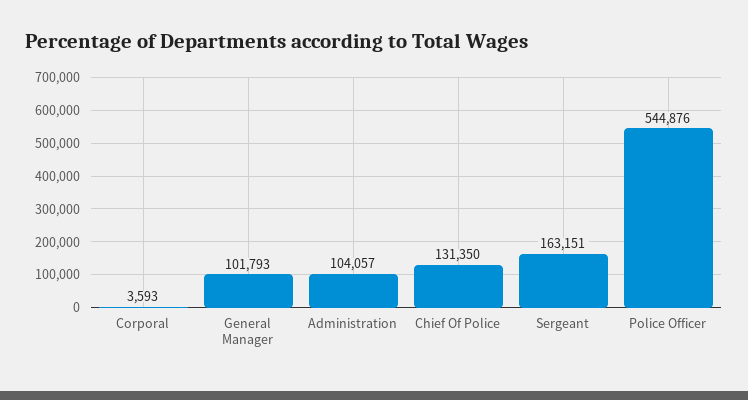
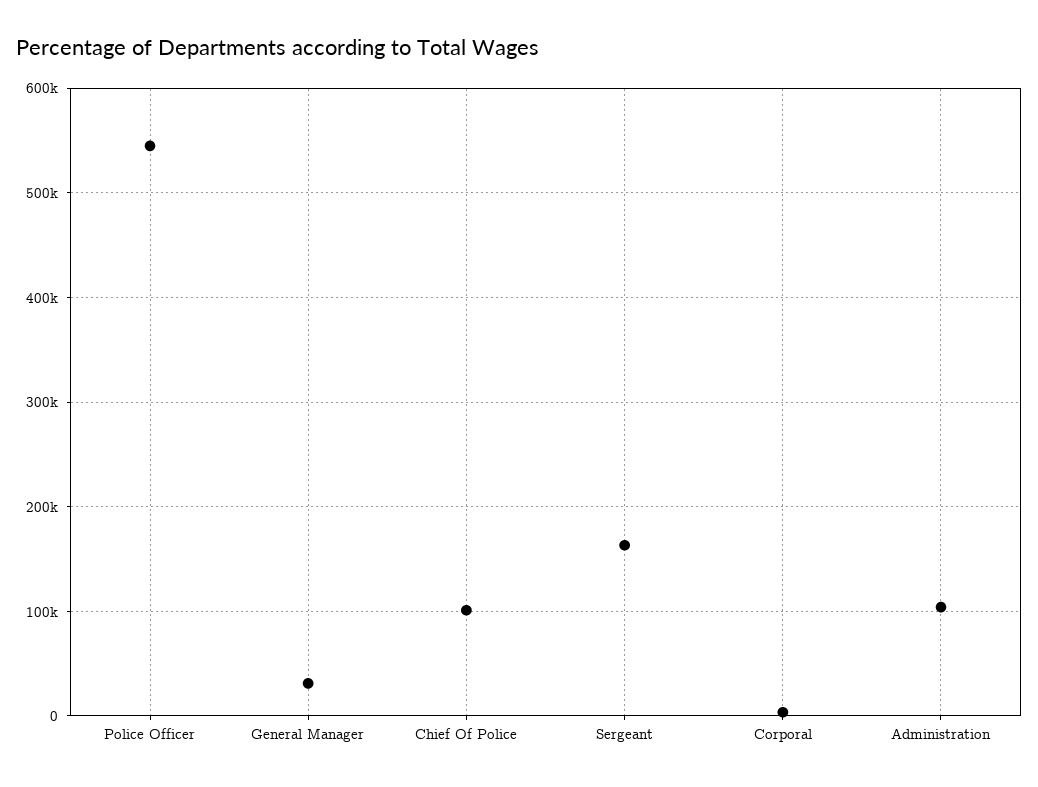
General Manager: 101793 -> 30000
Chief Of Police: 131350 -> 100000

